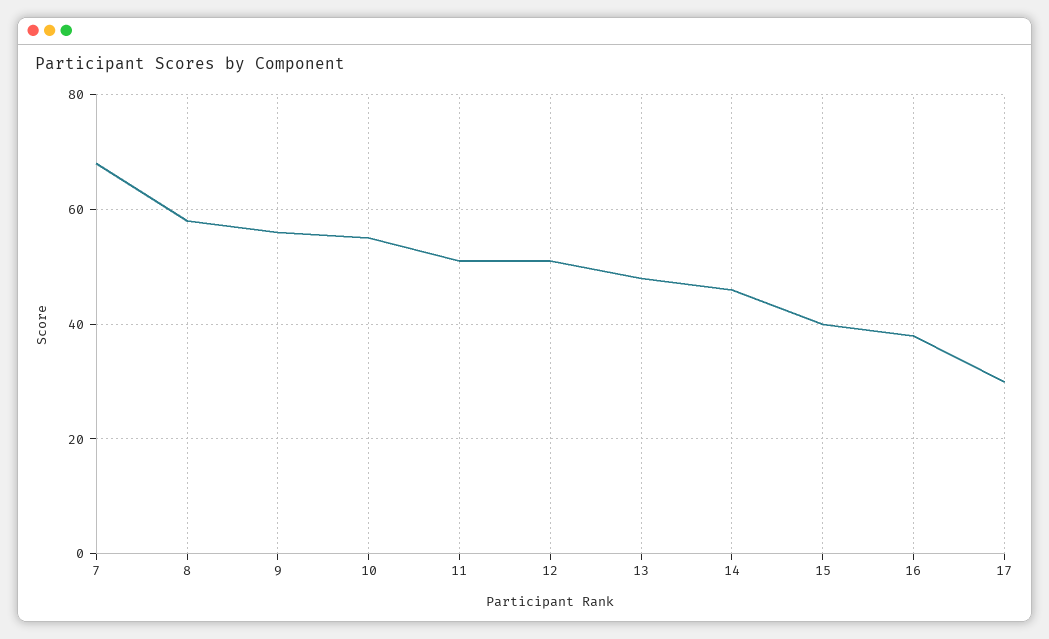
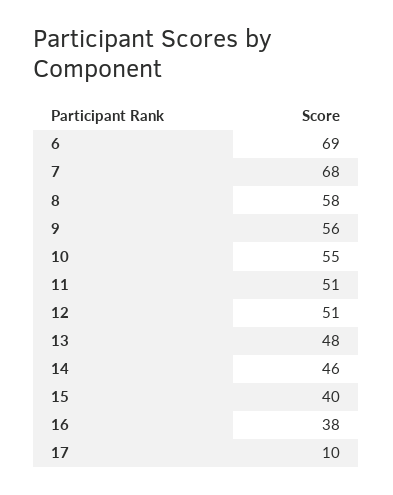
17: 30 -> 10
6: none -> 69

